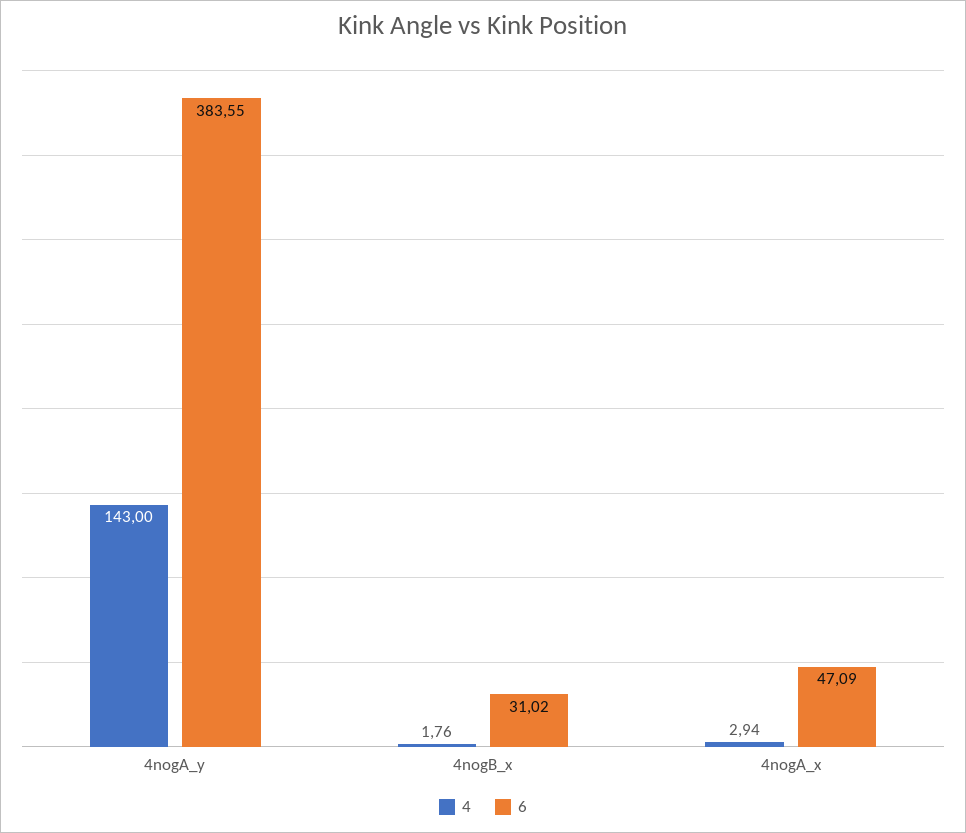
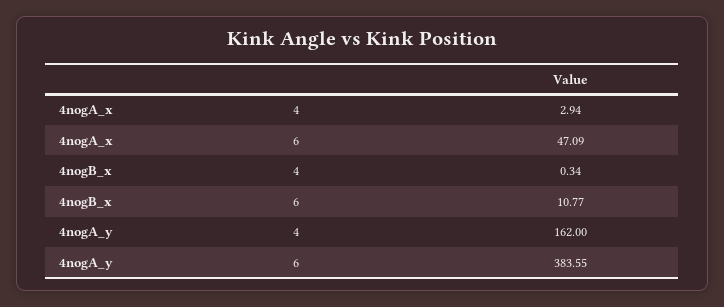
4, 4nogA_y: 143 -> 162
4, 4nogB_x: 1.76 -> 0.34
6, 4nogB_x: 31.02 -> 10.77

